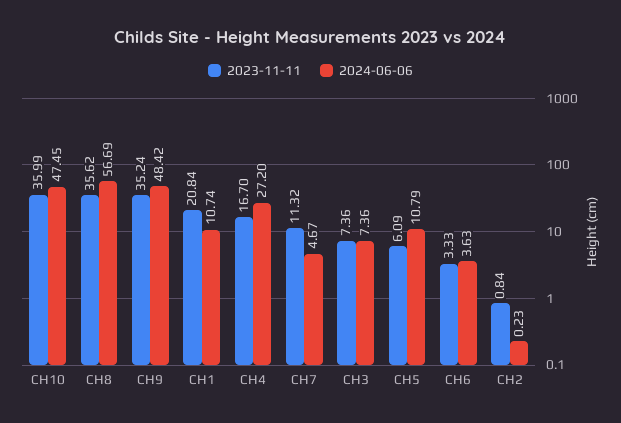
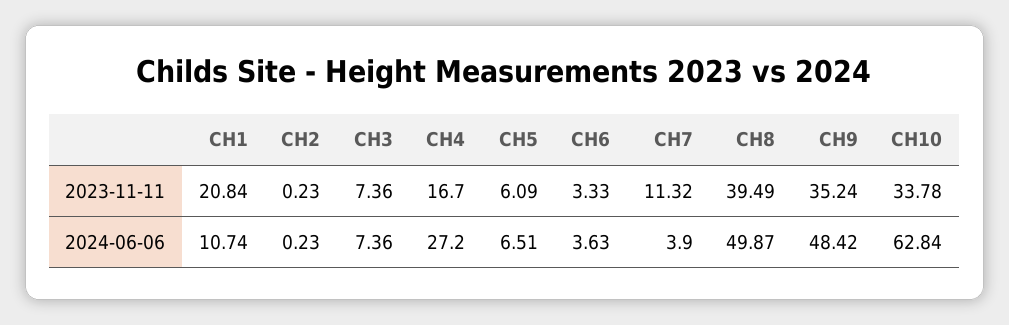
2023-11-11, CH10: 35.99 -> 33.78
2024-06-06, CH10: 47.45 -> 62.84
2023-11-11, CH8: 35.62 -> 39.49
2024-06-06, CH8: 56.69 -> 49.87
2024-06-06, CH7: 4.67 -> 3.9
2024-06-06, CH5: 10.79 -> 6.51
2023-11-11, CH2: 0.84 -> 0.23

